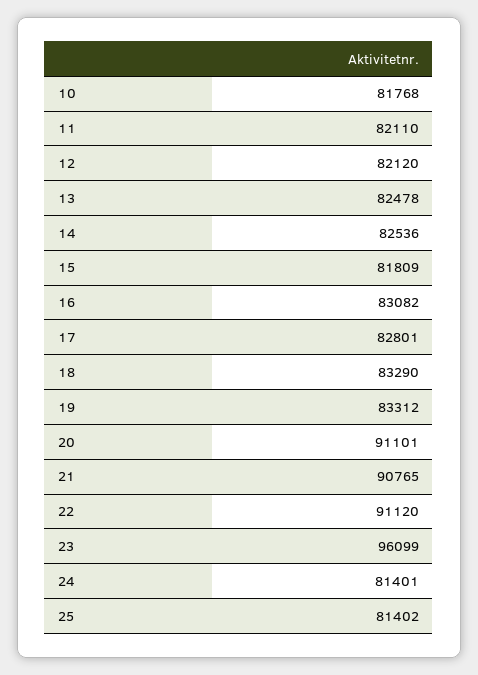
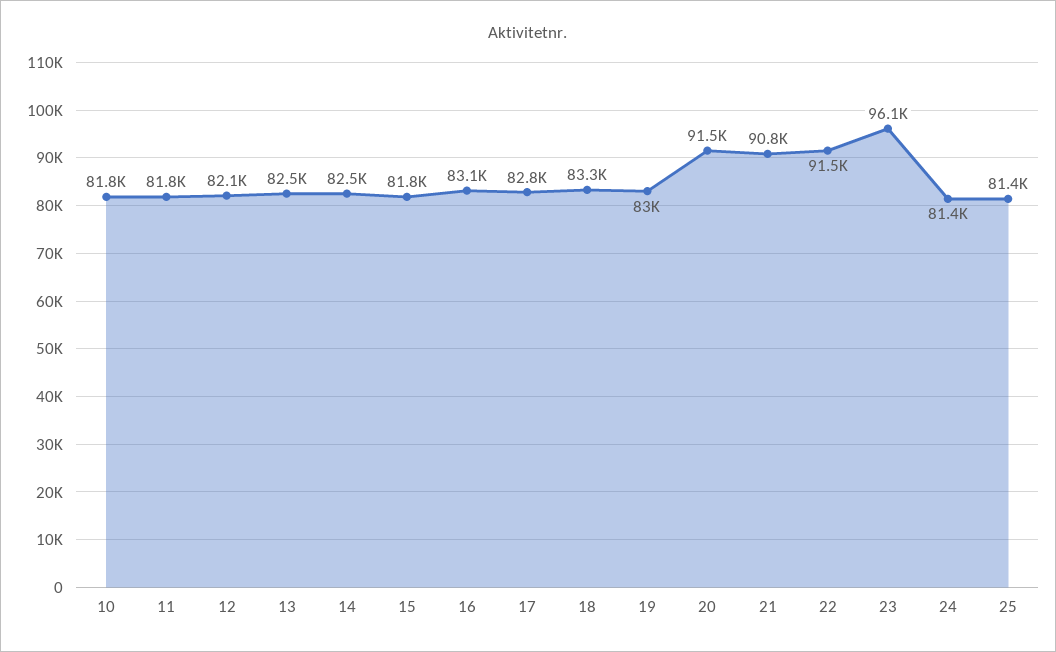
11: 82110 -> 81800
19: 83312 -> 83000
20: 91101 -> 91500
22: 91120 -> 91500

